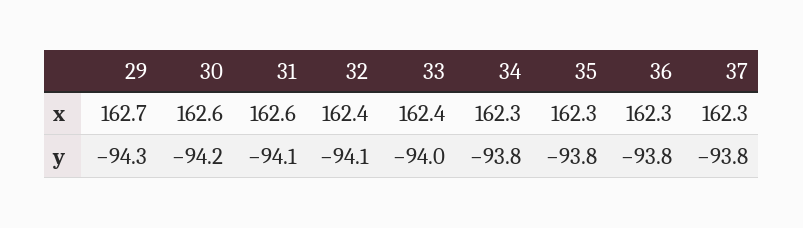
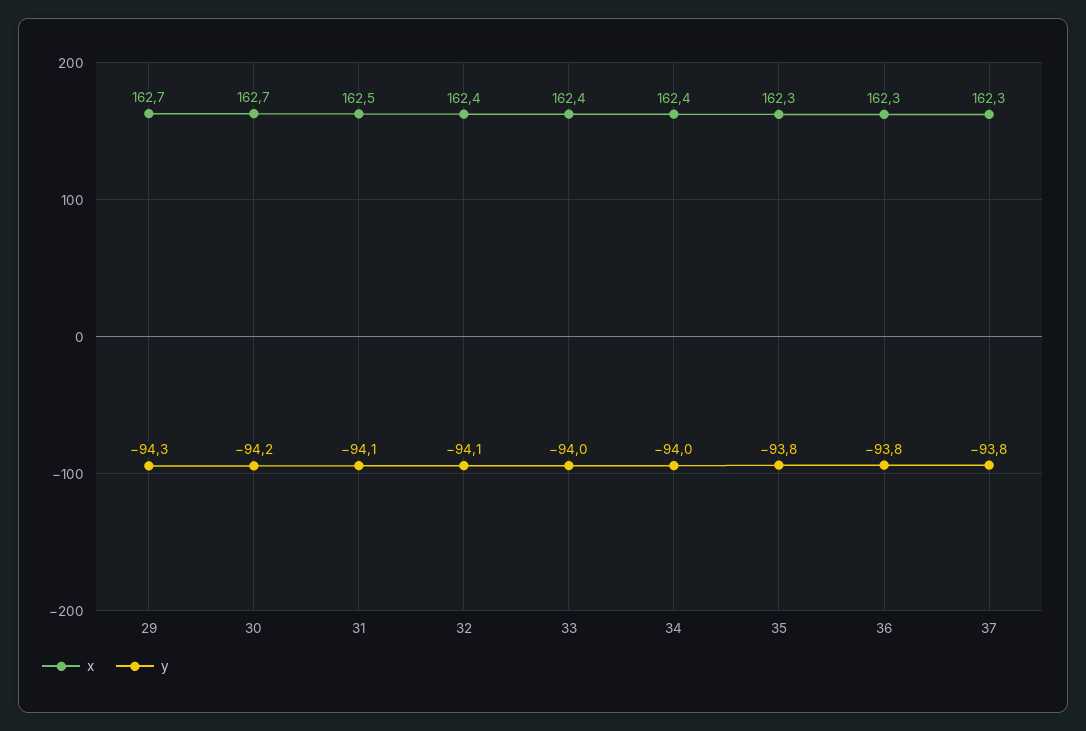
x, 30: 162.6 -> 162.7
x, 31: 162.6 -> 162.5
x, 34: 162.3 -> 162.4
y, 34: -93.8 -> -94

